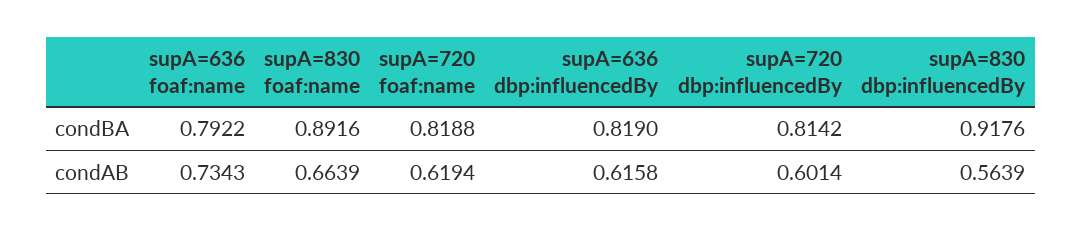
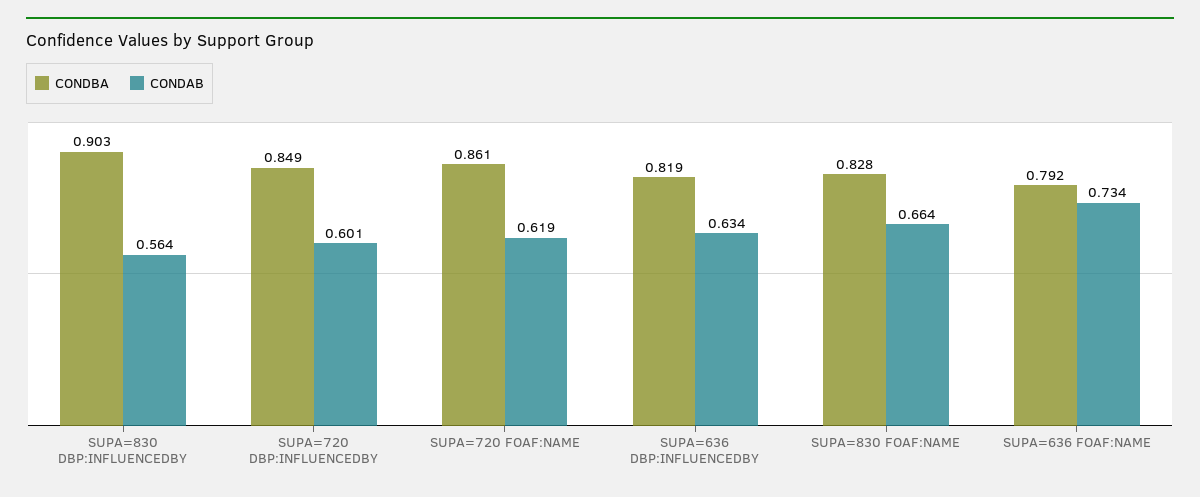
condBA, supA=830 foaf:name: 0.8916 -> 0.828
condBA, supA=720 foaf:name: 0.8188 -> 0.861
condBA, supA=720 dbp:influencedBy: 0.8142 -> 0.849
condBA, supA=830 dbp:influencedBy: 0.9176 -> 0.903
condAB, supA=636 dbp:influencedBy: 0.6158 -> 0.634

